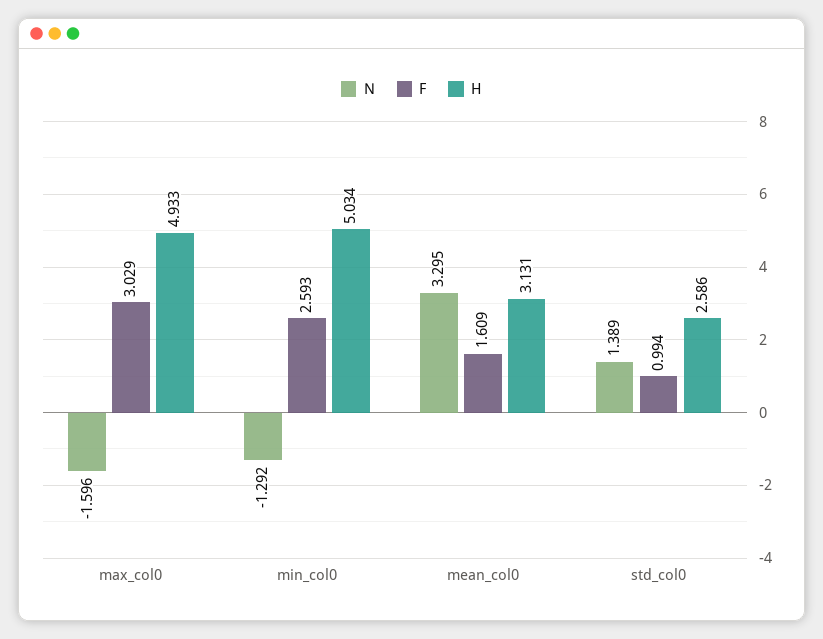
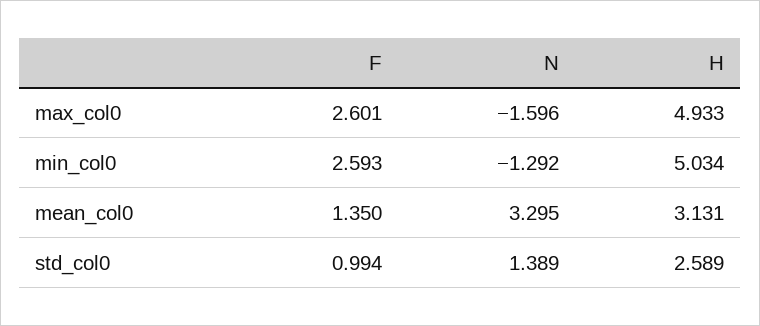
F, max_col0: 3.029 -> 2.601
F, mean_col0: 1.609 -> 1.35
H, std_col0: 2.586 -> 2.589

